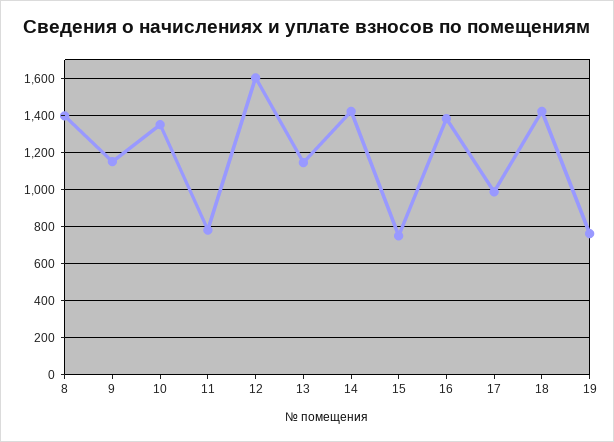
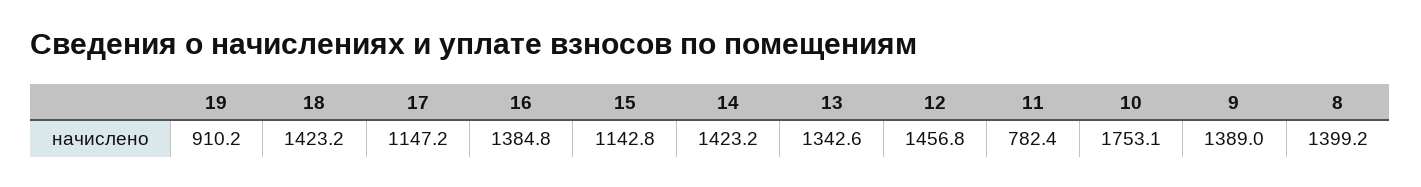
9: 1150 -> 1389
10: 1350 -> 1753.1
12: 1600 -> 1456.8
13: 1150 -> 1342.6
15: 750 -> 1142.8
17: 1000 -> 1147.2
19: 750 -> 910.2

